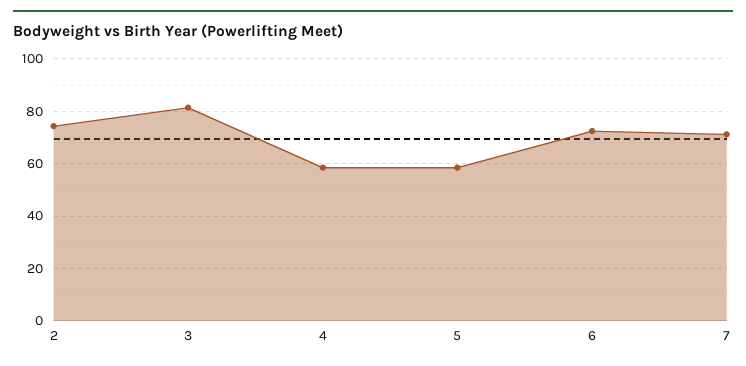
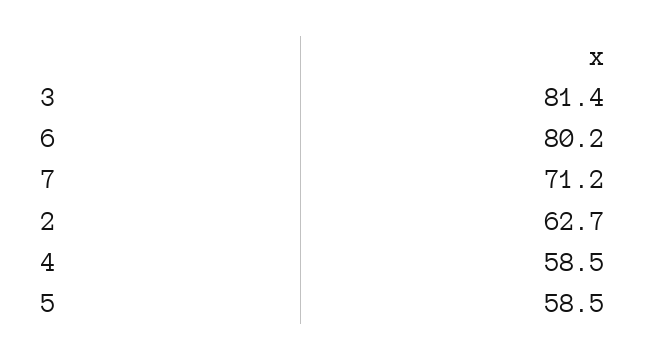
2: 75 -> 62.7
6: 72.5 -> 80.2

